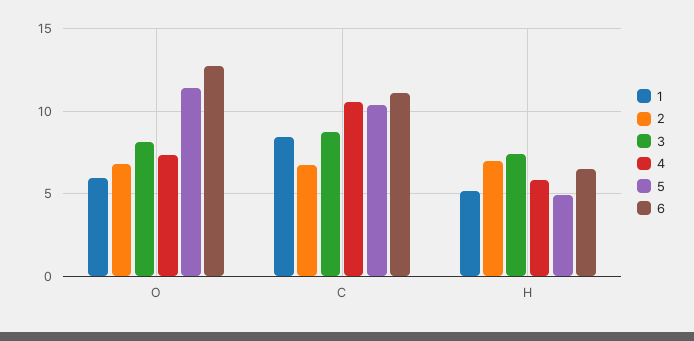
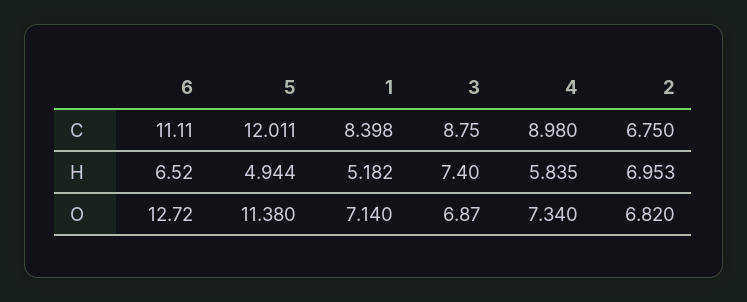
1, O: 6 -> 7.14
3, O: 8 -> 6.87
4, C: 10.5 -> 8.98
5, C: 10.5 -> 12.011

